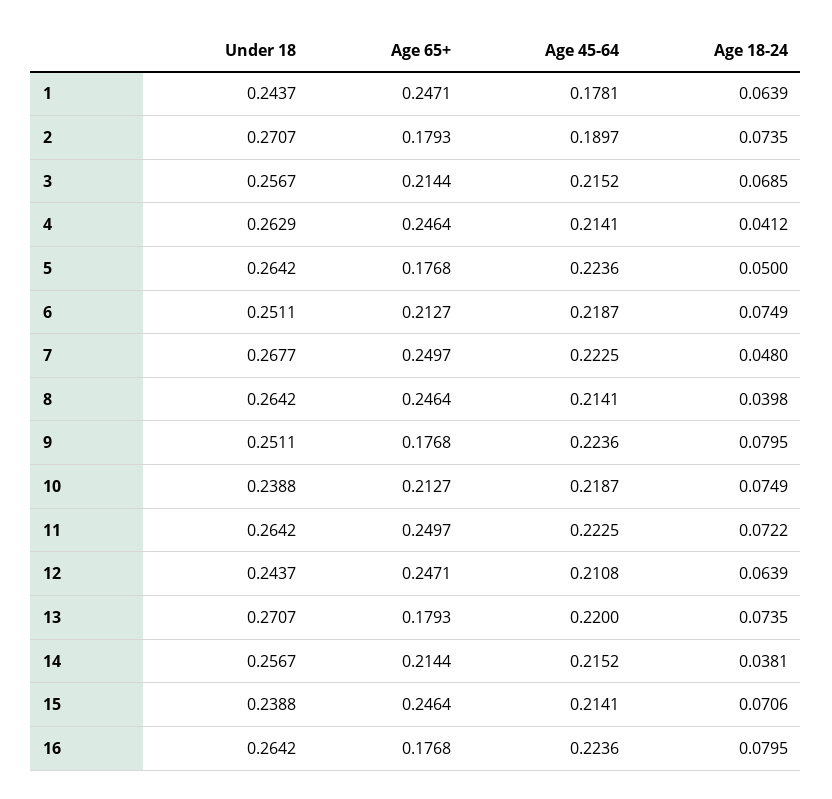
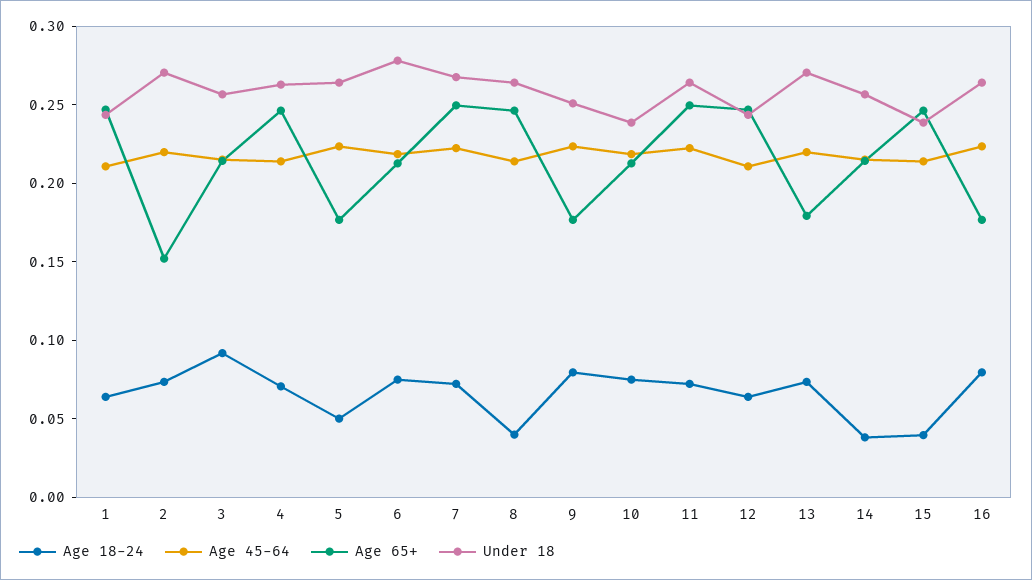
Age 45-64, 1: 0.1781 -> 0.21
Age 65+, 2: 0.1793 -> 0.15
Age 45-64, 2: 0.1897 -> 0.22
Age 18-24, 3: 0.0685 -> 0.09
Age 18-24, 4: 0.0412 -> 0.07
Under 18, 6: 0.2511 -> 0.28
Age 18-24, 7: 0.048 -> 0.07
Age 18-24, 15: 0.0706 -> 0.04

